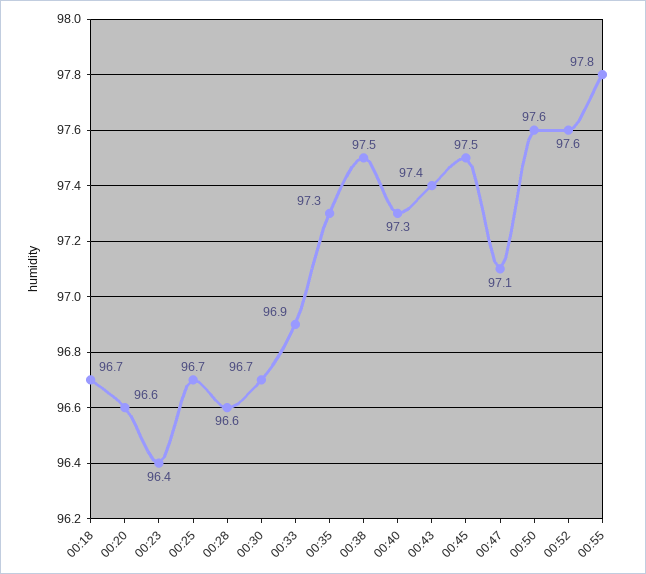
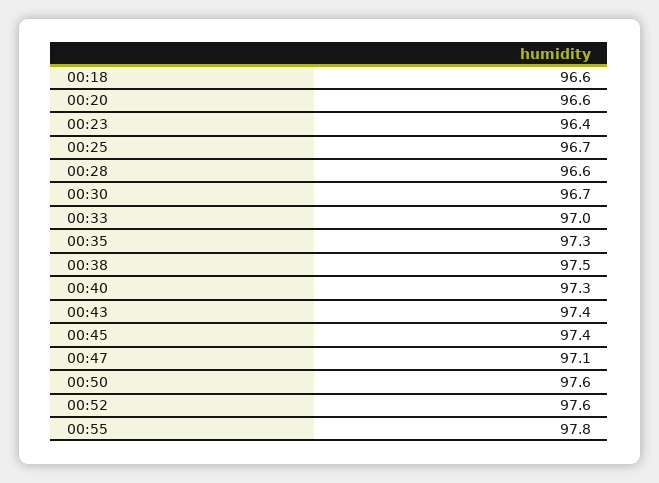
00:18: 96.7 -> 96.6
00:33: 96.9 -> 97
00:45: 97.5 -> 97.4

